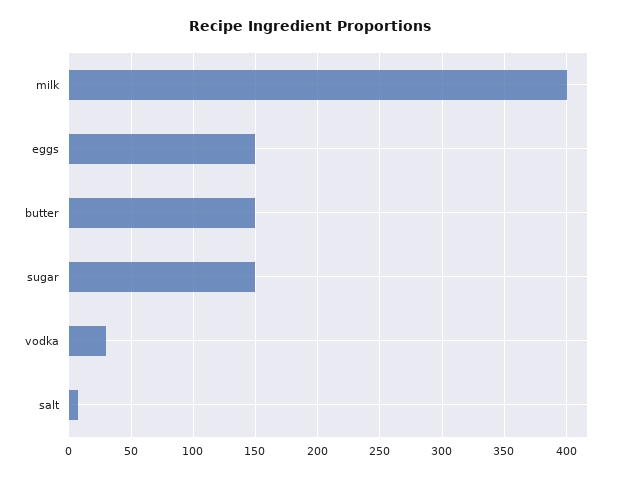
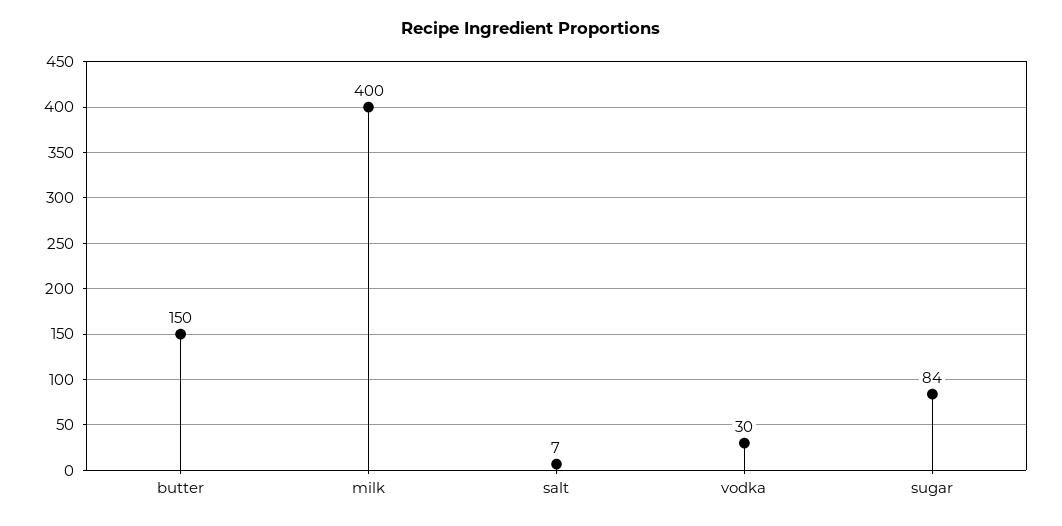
eggs: 150 -> none
sugar: 150 -> 84

